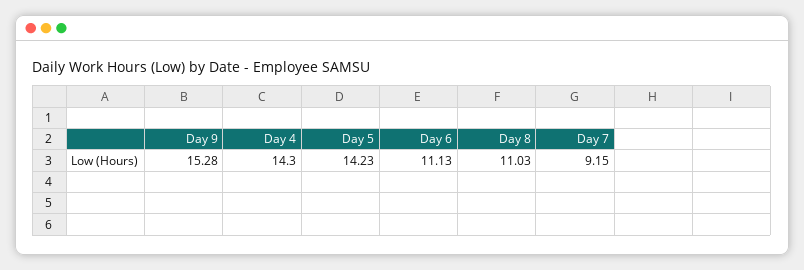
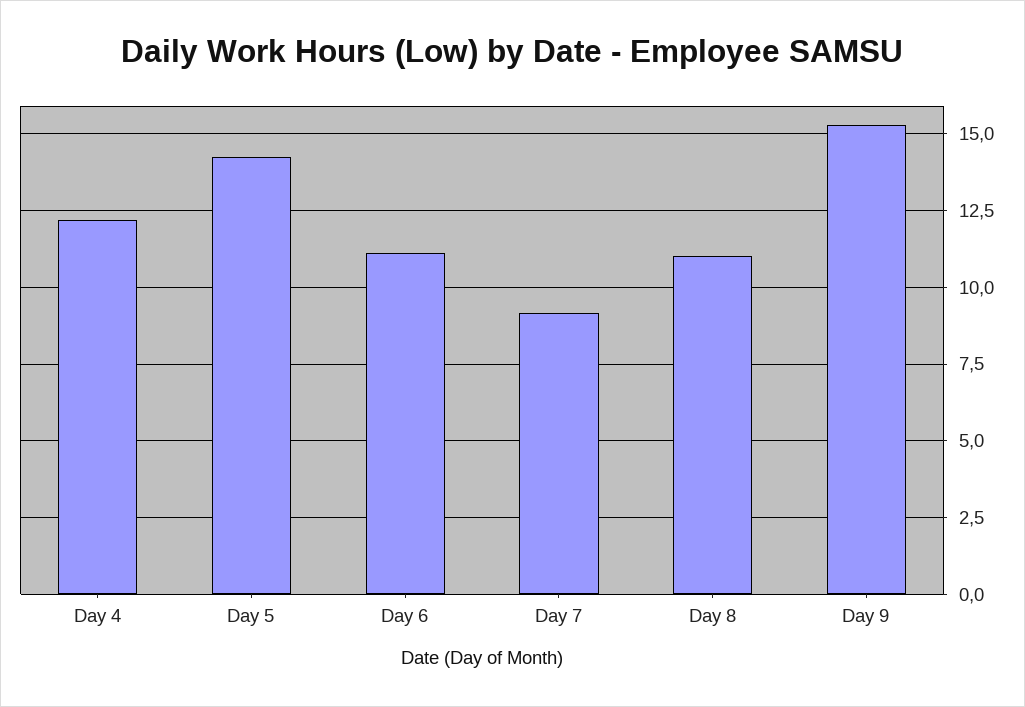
Day 4: 14.3 -> 12.25

